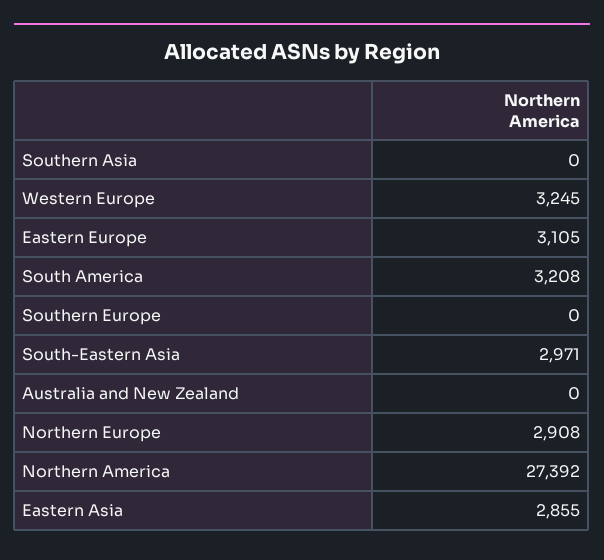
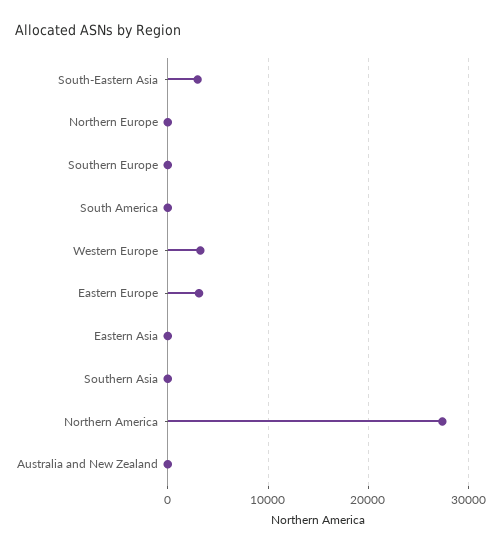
South America: 3208 -> 0
Northern Europe: 2908 -> 0
Eastern Asia: 2855 -> 0

